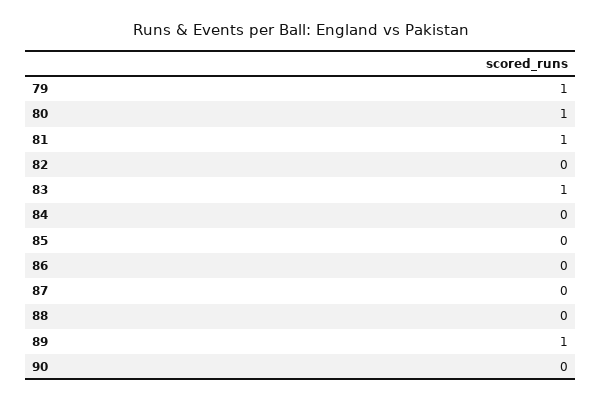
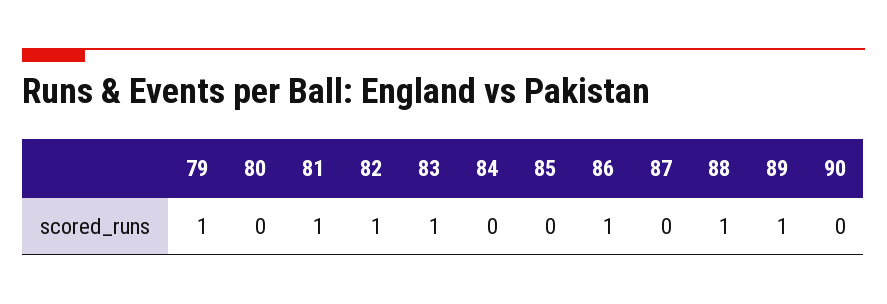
80: 1 -> 0
82: 0 -> 1
86: 0 -> 1
88: 0 -> 1

